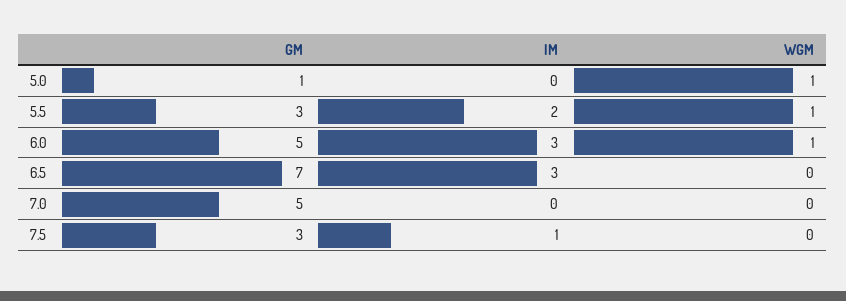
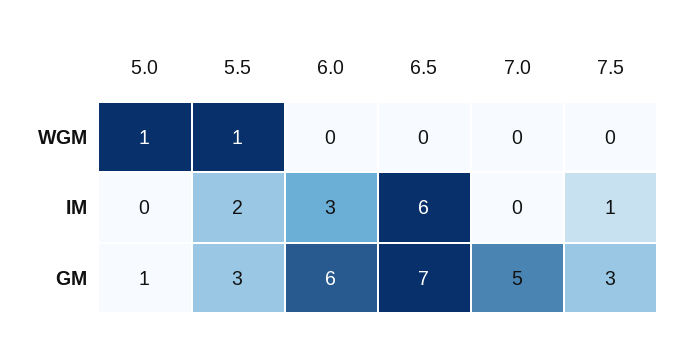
GM, 6.0: 5 -> 6
WGM, 6.0: 1 -> 0
IM, 6.5: 3 -> 6

